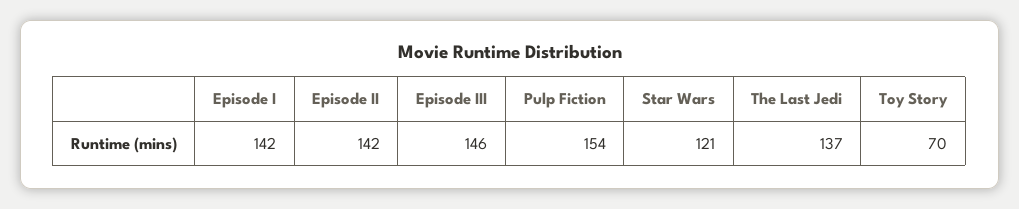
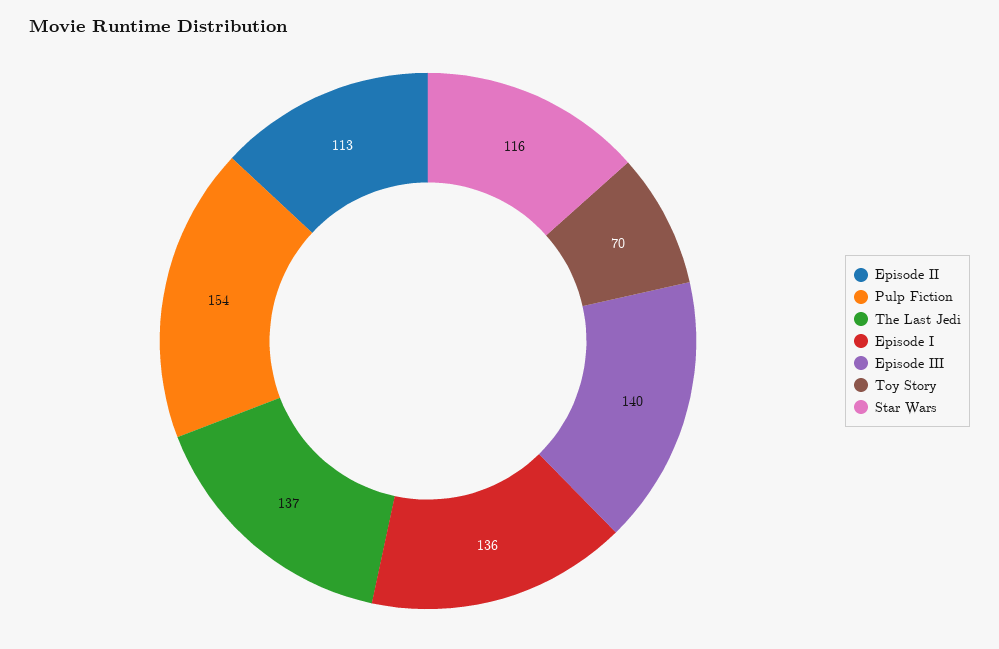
Episode I: 142 -> 136
Episode II: 142 -> 113
Episode III: 146 -> 140
Star Wars: 121 -> 116

